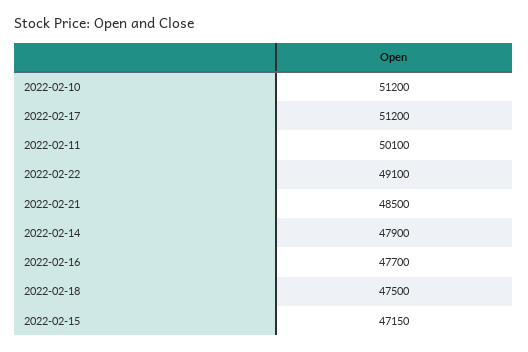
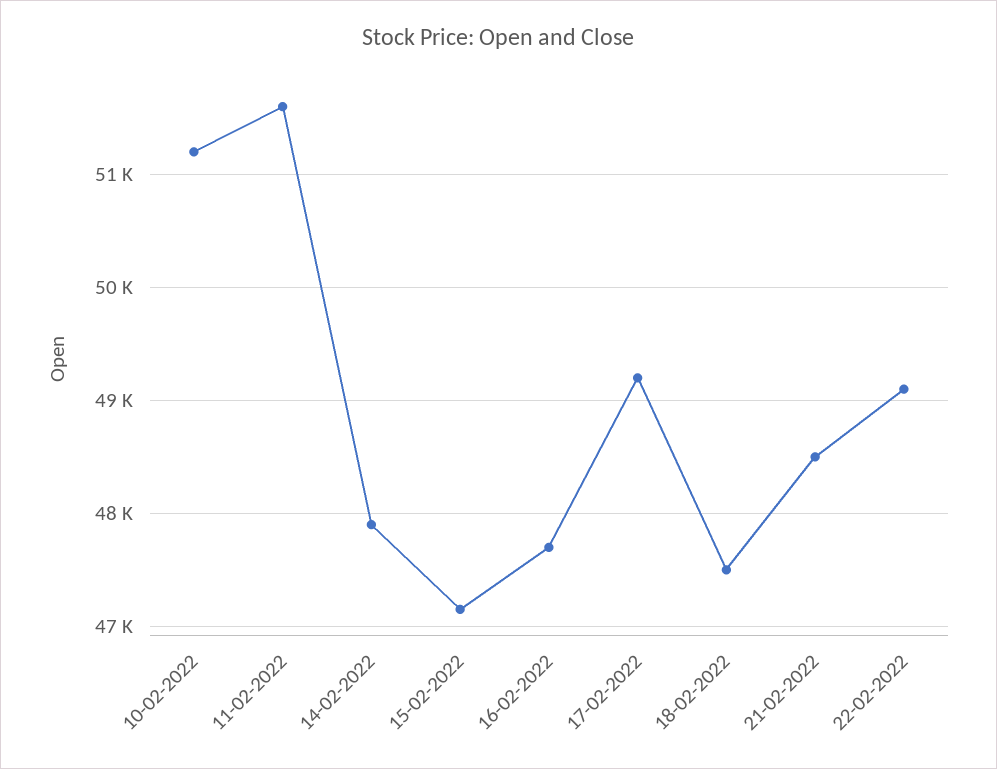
2022-02-17: 51200 -> 49200
2022-02-11: 50100 -> 51600

